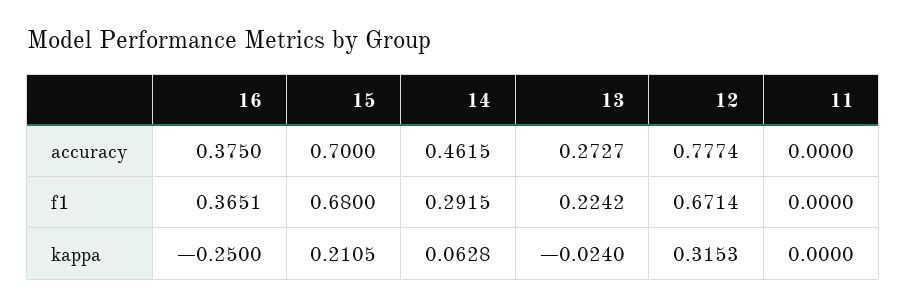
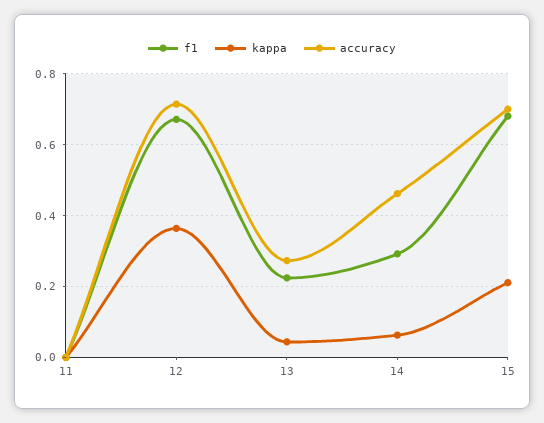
accuracy, 16: 0.375 -> none
accuracy, 12: 0.7774 -> 0.72
f1, 16: 0.3651 -> none
kappa, 16: -0.25 -> none
kappa, 13: -0.024 -> 0.04
kappa, 12: 0.3153 -> 0.36

